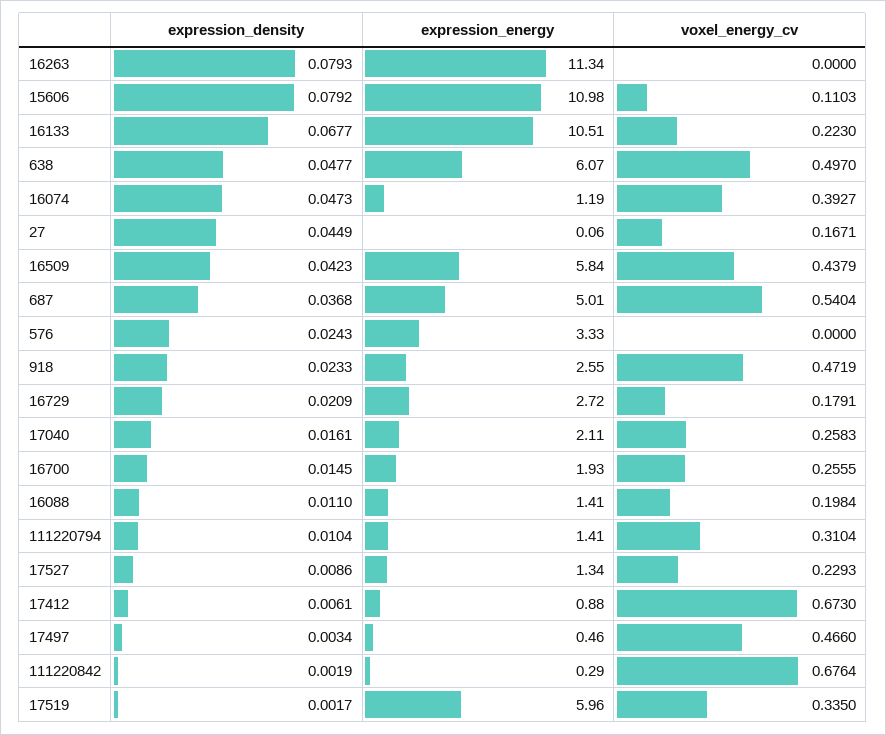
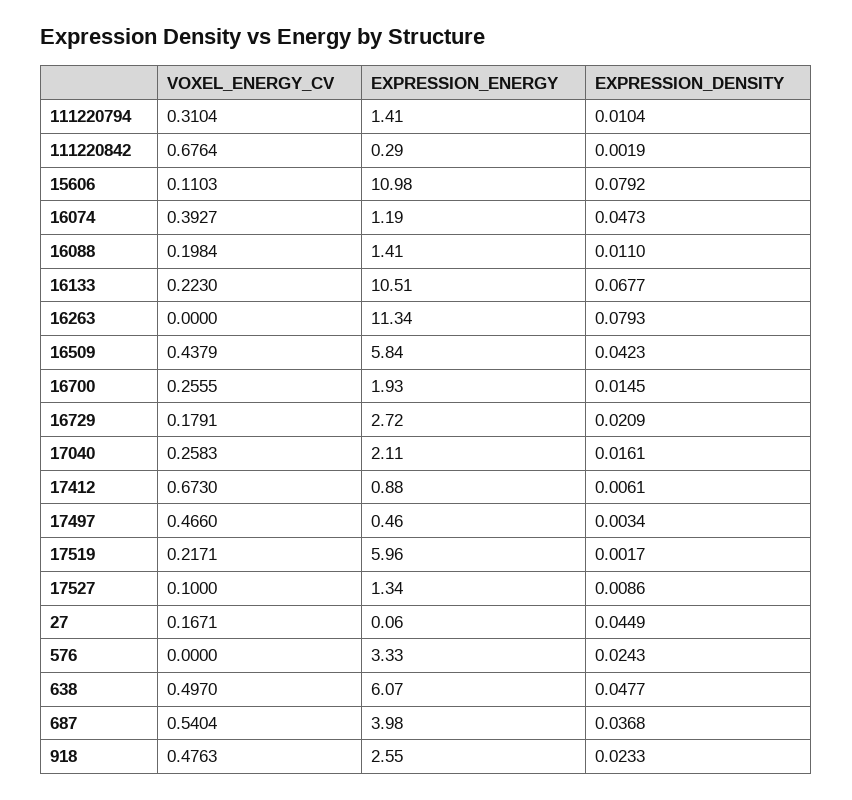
expression_energy, 687: 5.01 -> 3.98
voxel_energy_cv, 918: 0.4719 -> 0.4763
voxel_energy_cv, 17527: 0.2293 -> 0.1
voxel_energy_cv, 17519: 0.335 -> 0.2171

